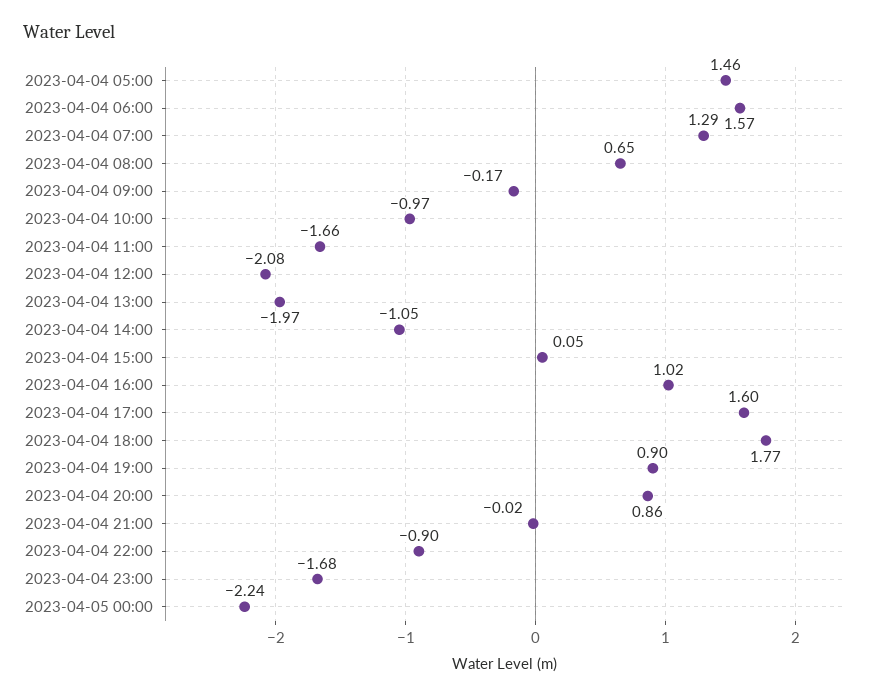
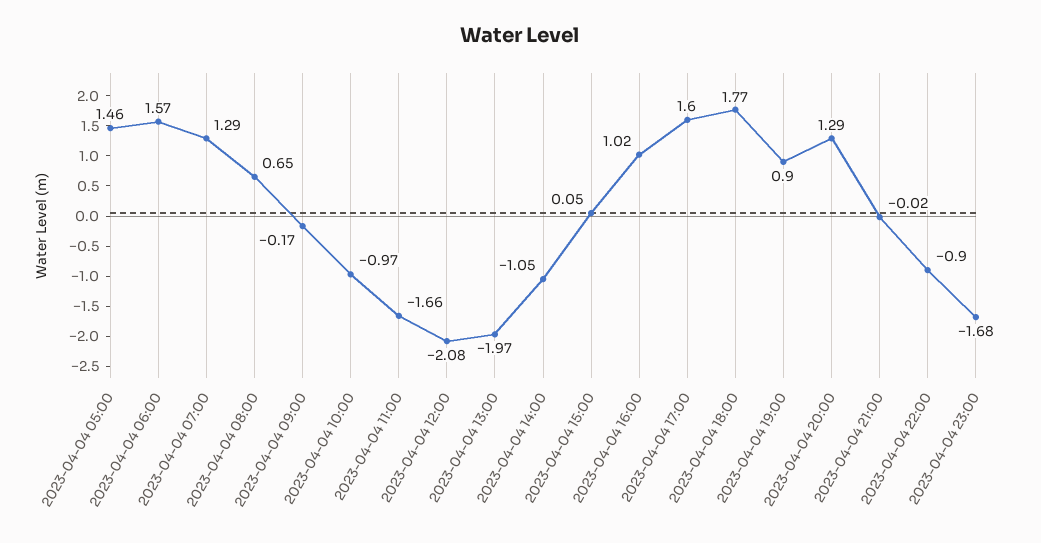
2023-04-04 20:00: 0.86 -> 1.29
2023-04-05 00:00: -2.24 -> none

